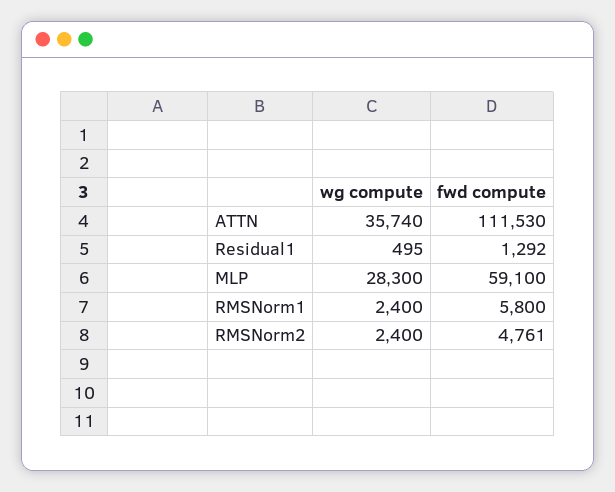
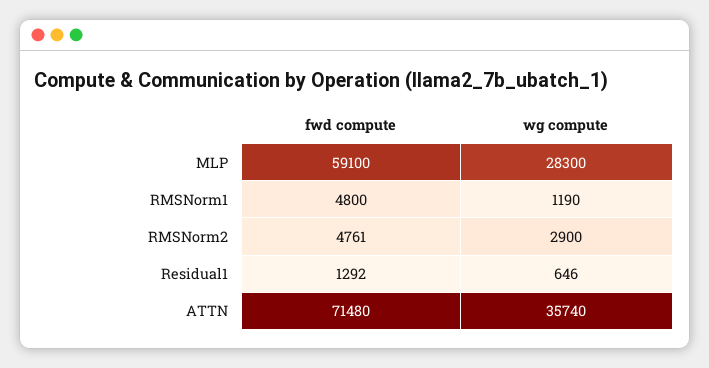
fwd compute, ATTN: 111530 -> 71480
wg compute, Residual1: 495 -> 646
wg compute, RMSNorm1: 2400 -> 1190
fwd compute, RMSNorm1: 5800 -> 4800
wg compute, RMSNorm2: 2400 -> 2900

